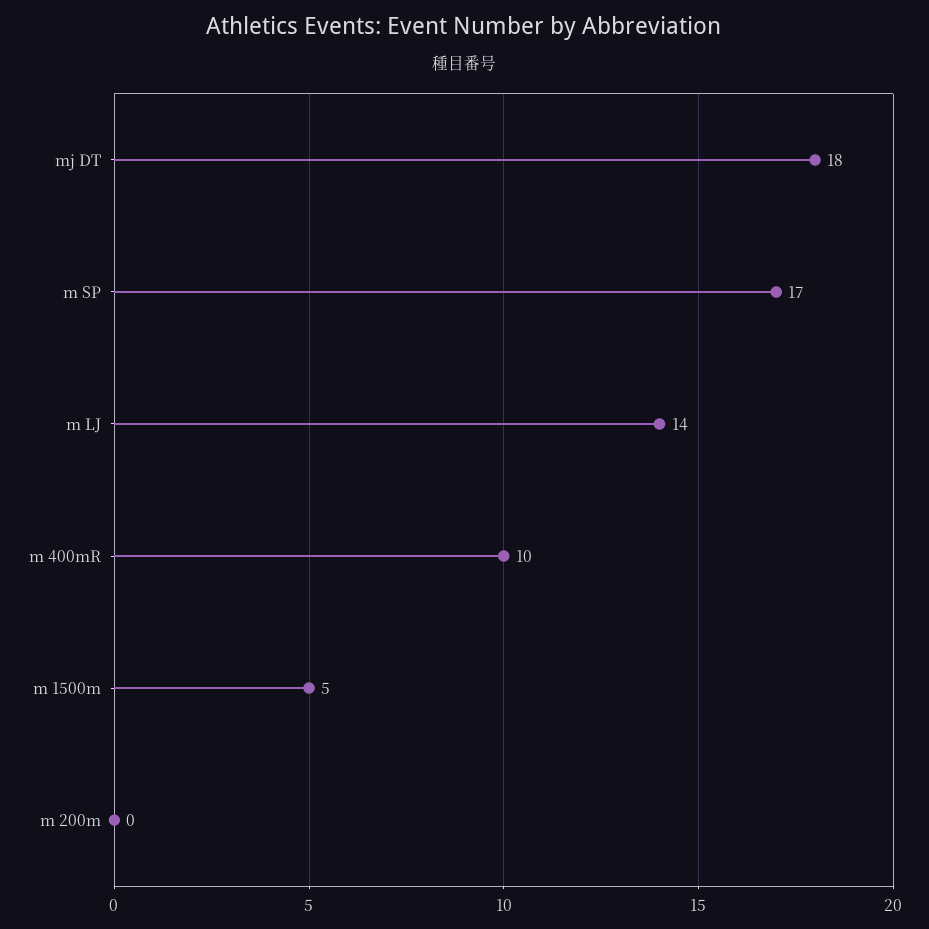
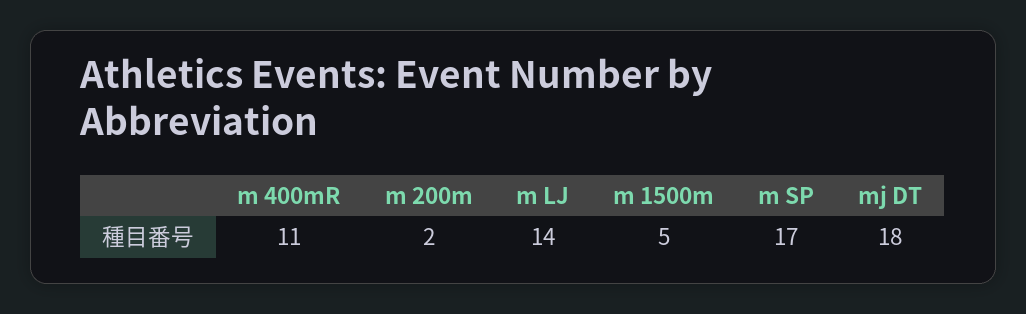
m 400mR: 10 -> 11
m 200m: 0 -> 2

